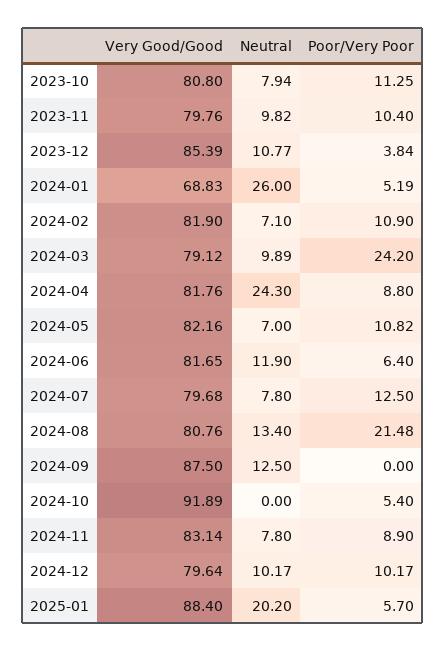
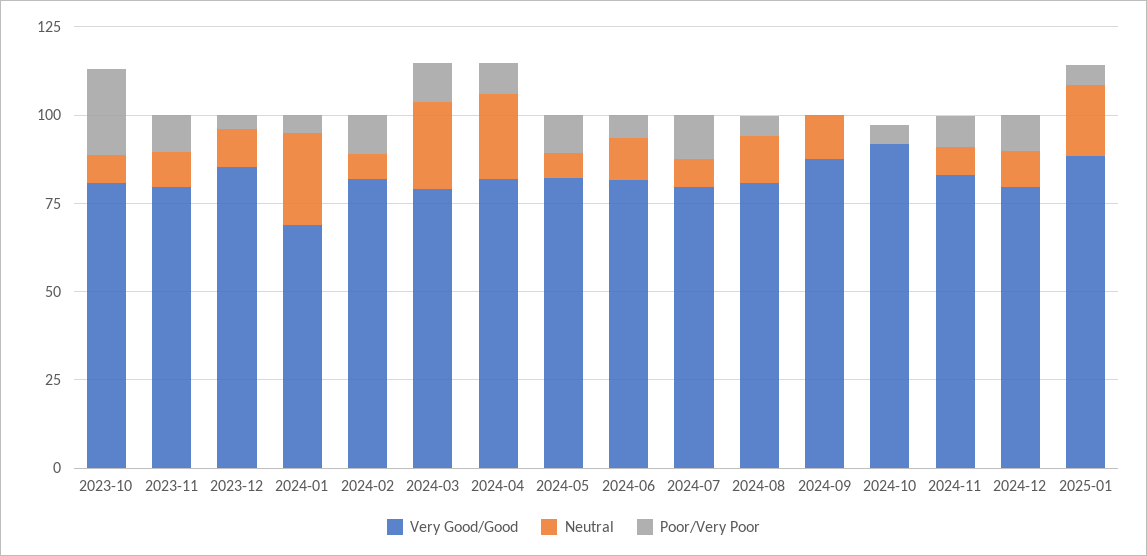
Poor/Very Poor, 2023-10: 11.25 -> 25
Neutral, 2024-03: 9.89 -> 25
Poor/Very Poor, 2024-03: 24.2 -> 10
Poor/Very Poor, 2024-08: 21.48 -> 5

